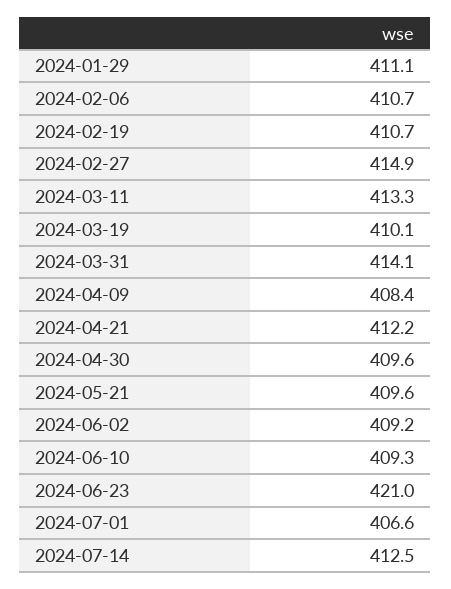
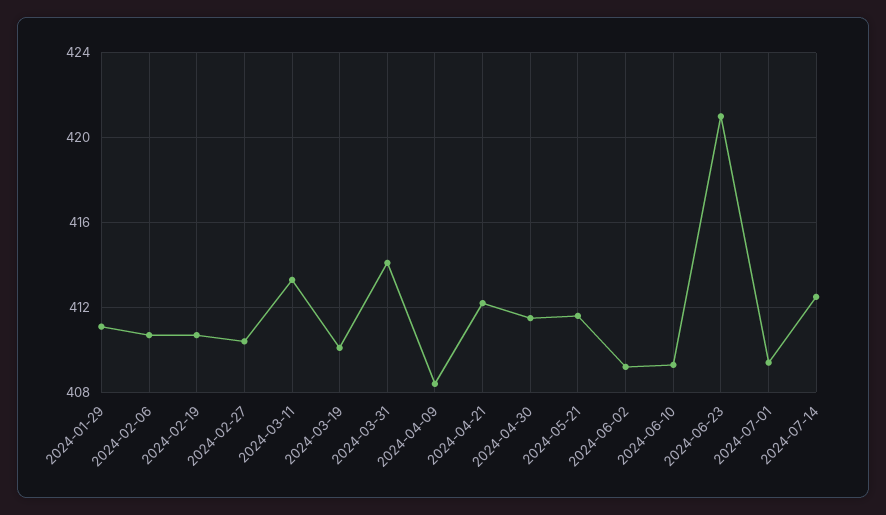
2024-02-27: 414.9 -> 410.5
2024-04-30: 409.6 -> 411.5
2024-05-21: 409.6 -> 411.5
2024-07-01: 406.6 -> 409.5

